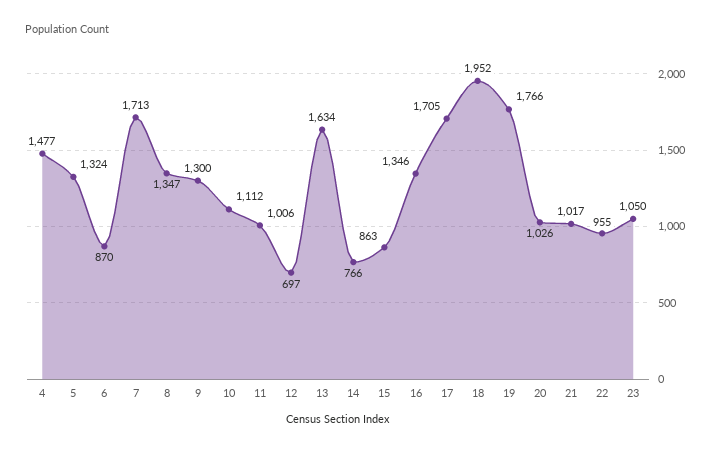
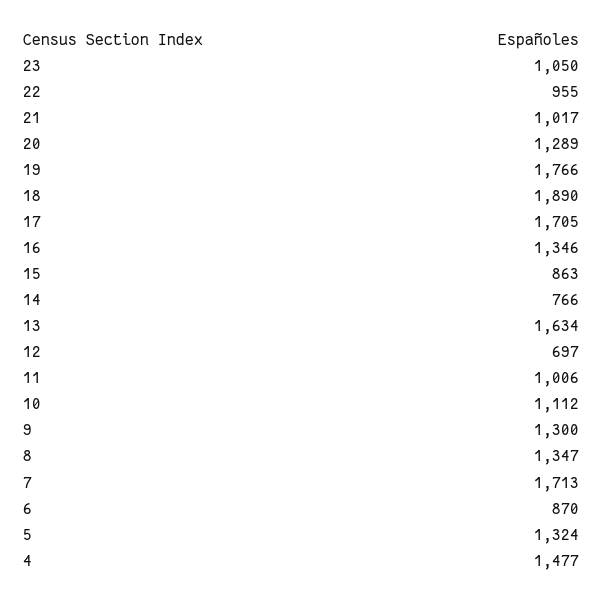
18: 1952 -> 1890
20: 1026 -> 1289

